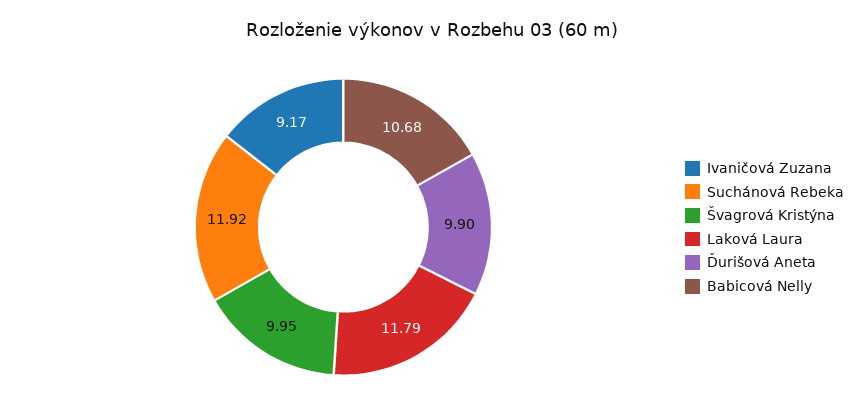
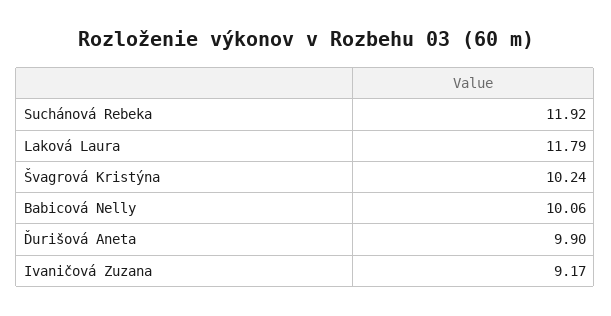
Švagrová Kristýna: 9.95 -> 10.24
Babicová Nelly: 10.68 -> 10.06

